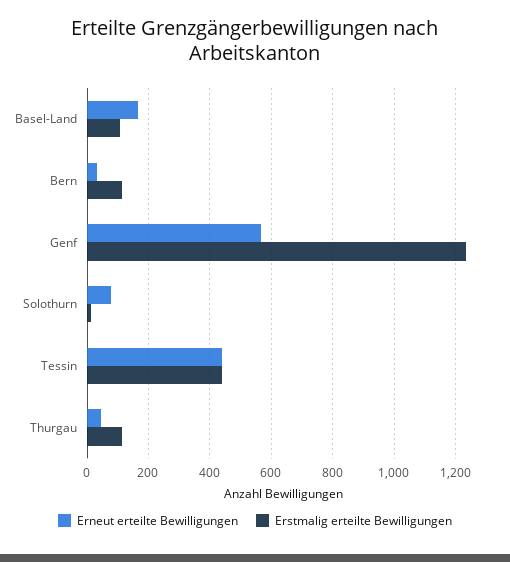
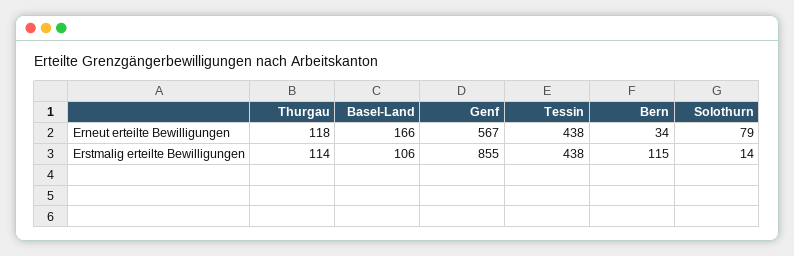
Erstmalig erteilte Bewilligungen, Genf: 1240 -> 855
Erneut erteilte Bewilligungen, Thurgau: 40 -> 118

